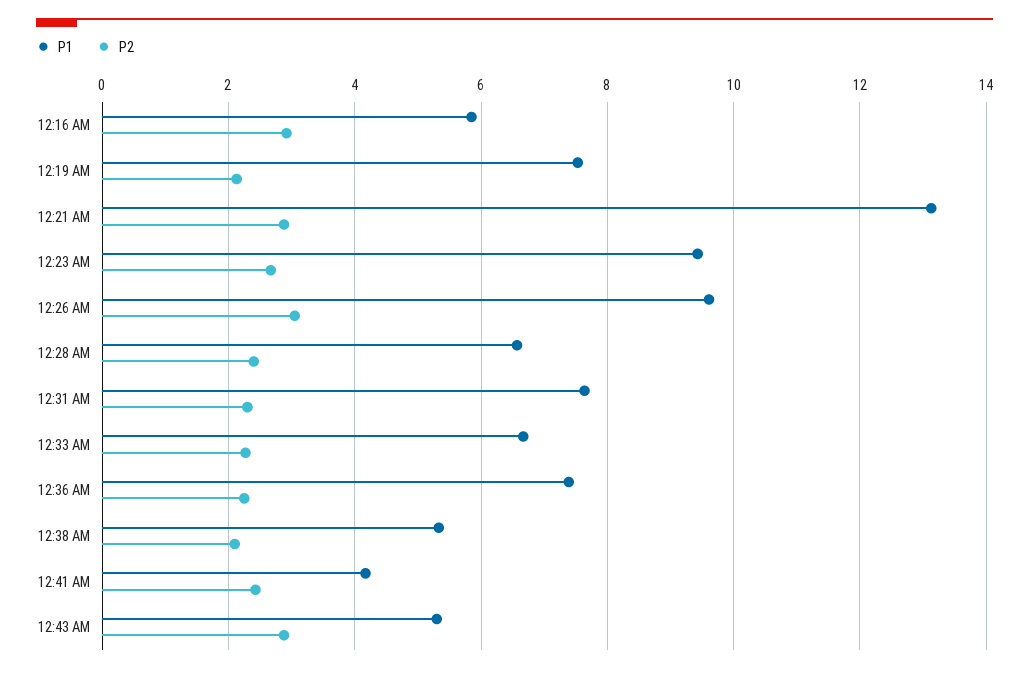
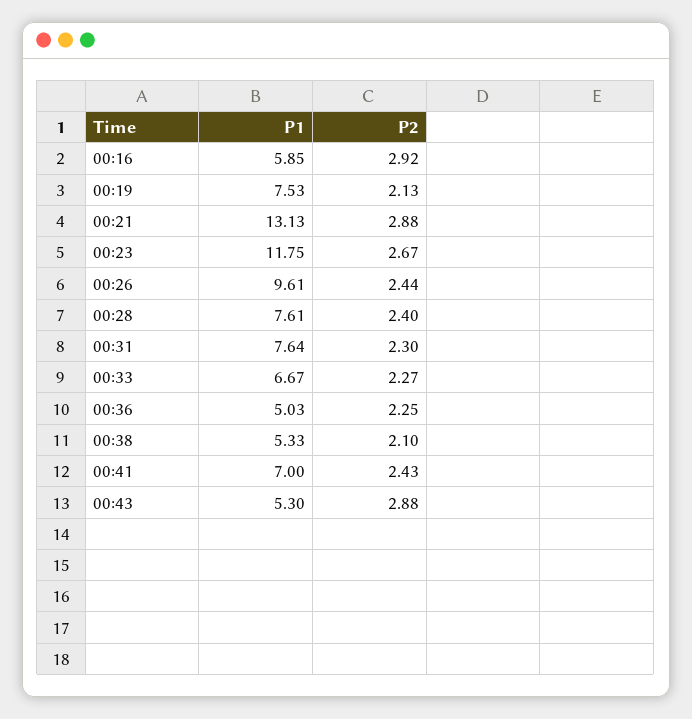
P1, 12:23 AM: 9.4 -> 11.75
P2, 12:26 AM: 3 -> 2.44
P1, 12:28 AM: 6.6 -> 7.61
P1, 12:36 AM: 7.4 -> 5.03
P1, 12:41 AM: 4.2 -> 7

